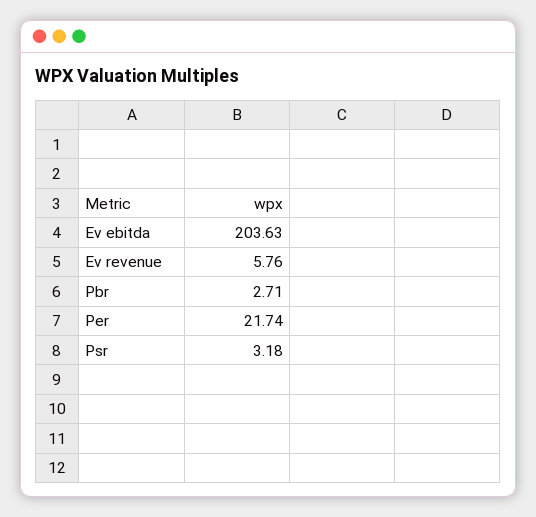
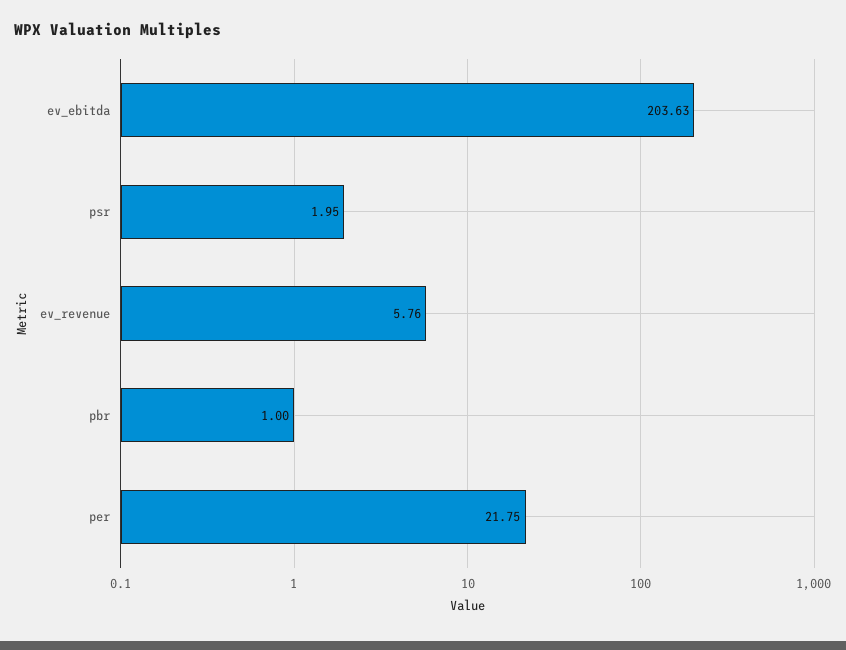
Pbr: 2.71 -> 1
Per: 21.74 -> 21.75
Psr: 3.18 -> 1.95

